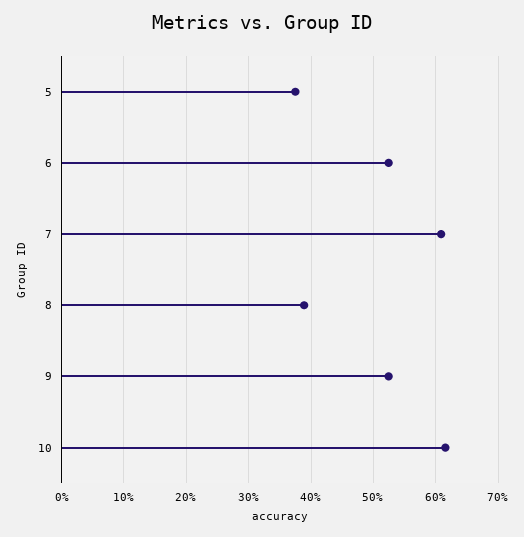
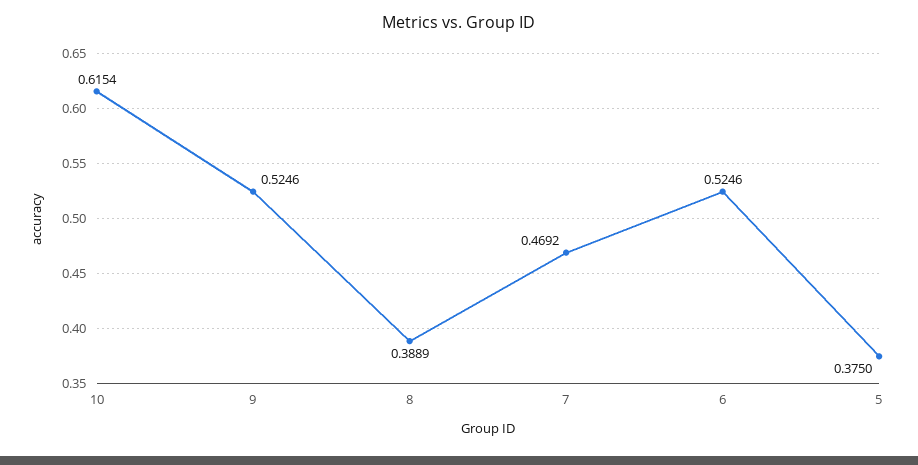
7: 0.61 -> 0.4692

